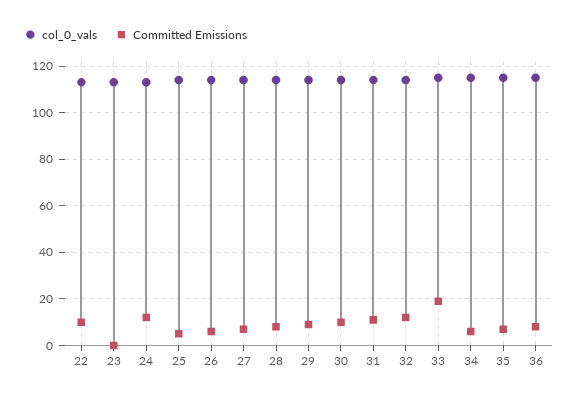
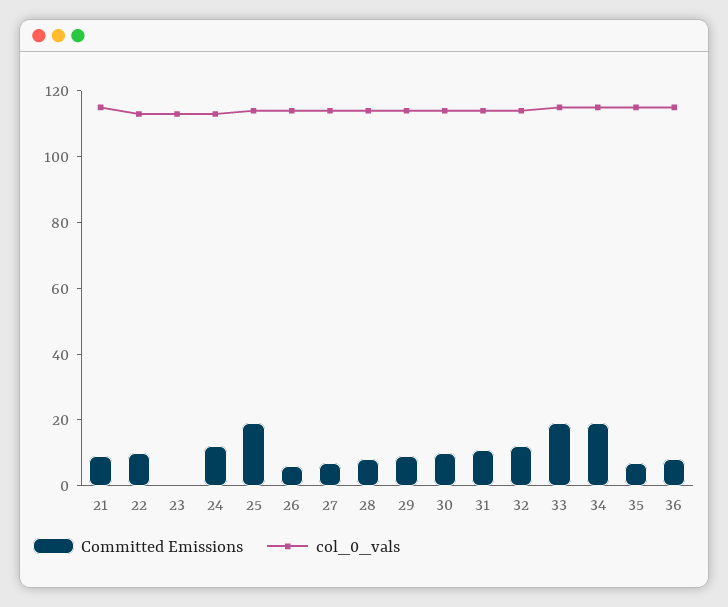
Committed Emissions, 25: 5 -> 20
Committed Emissions, 34: 5 -> 20
Committed Emissions, 21: none -> 10
col_0_vals, 21: none -> 115

